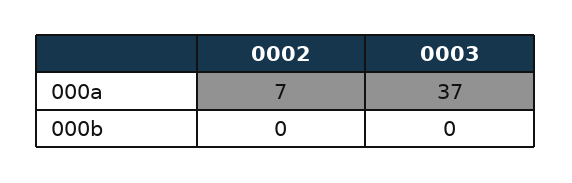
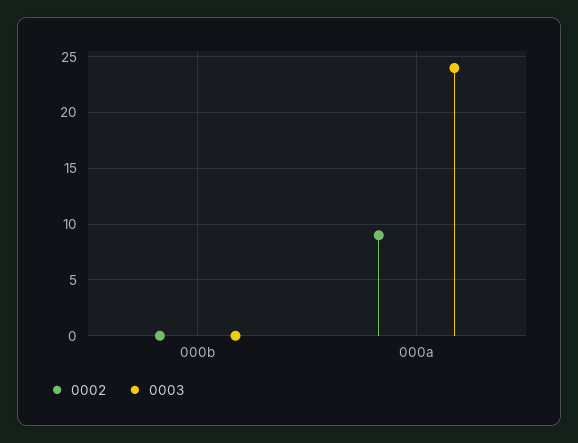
0002, 000a: 7 -> 9
0003, 000a: 37 -> 24

